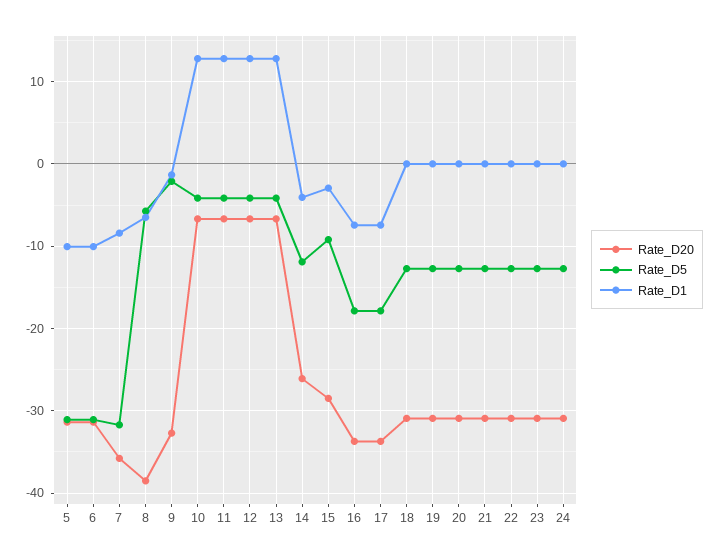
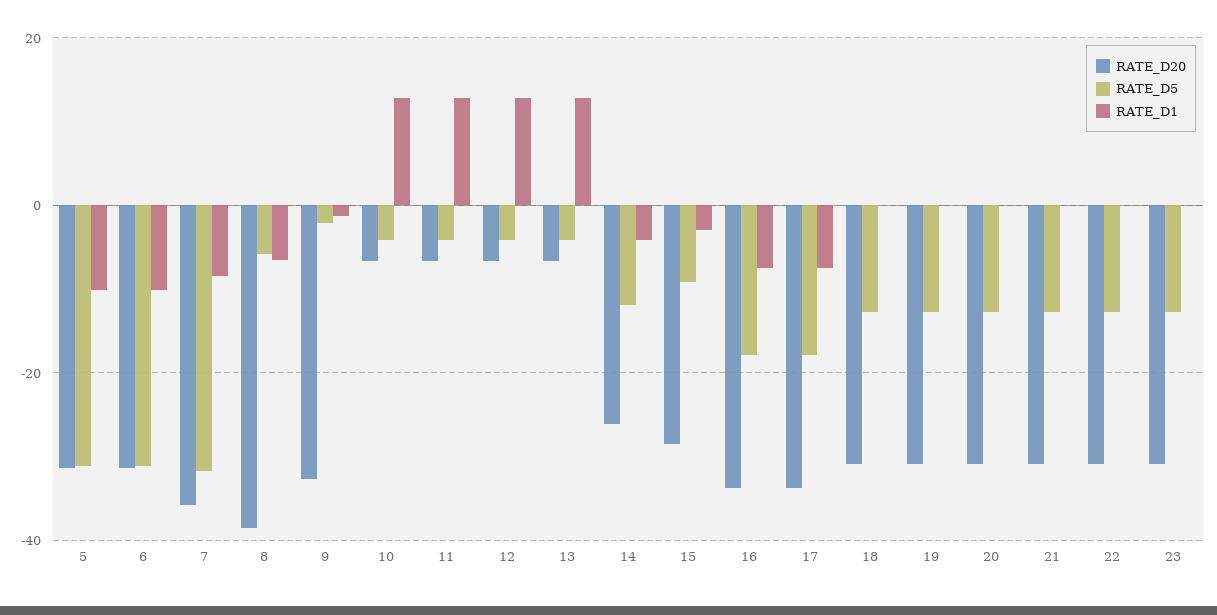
Rate_D20, 24: -31 -> none
Rate_D5, 24: -13 -> none
Rate_D1, 24: 0 -> none

